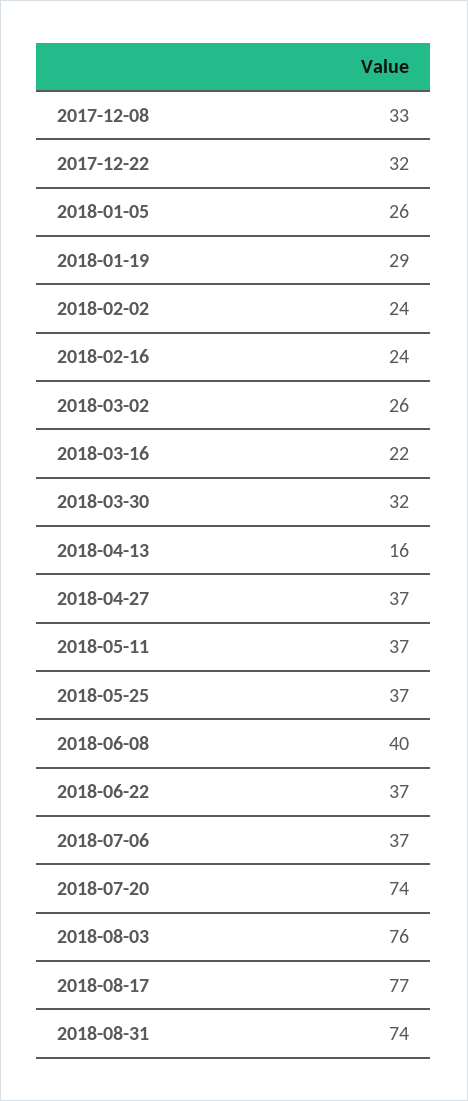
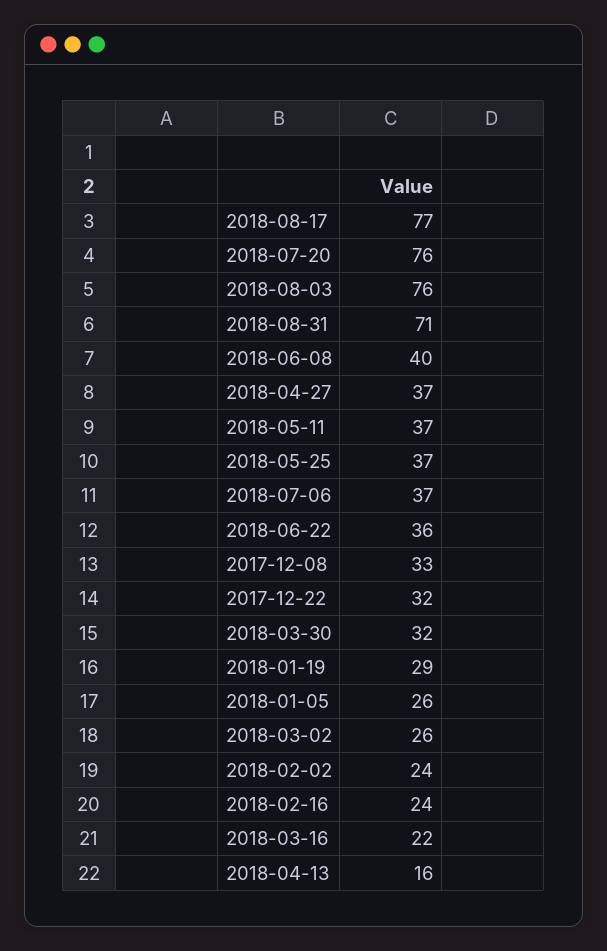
2018-06-22: 37 -> 36
2018-07-20: 74 -> 76
2018-08-31: 74 -> 71

